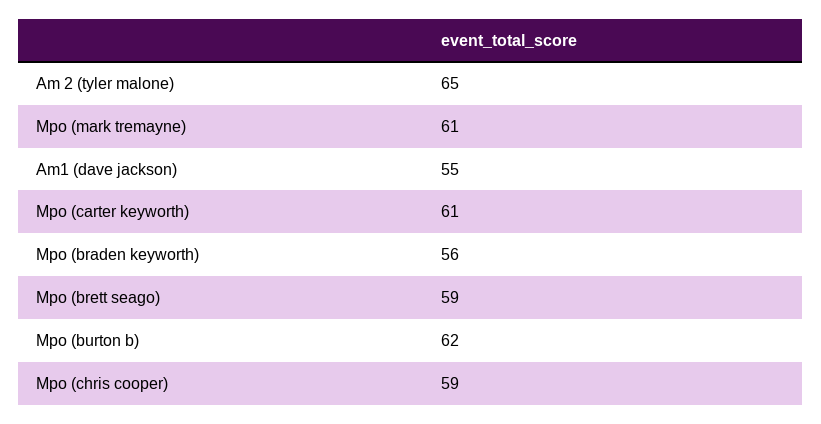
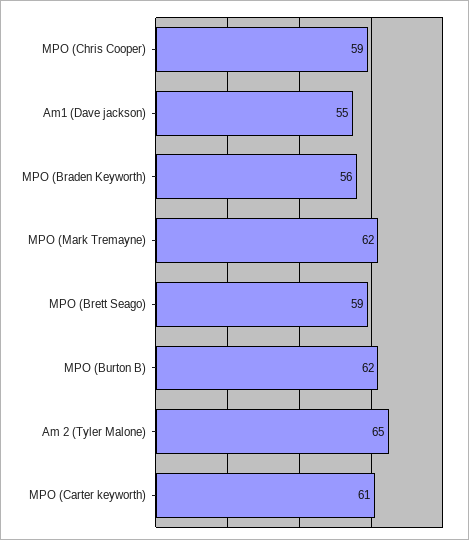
Mpo (mark tremayne): 61 -> 62

